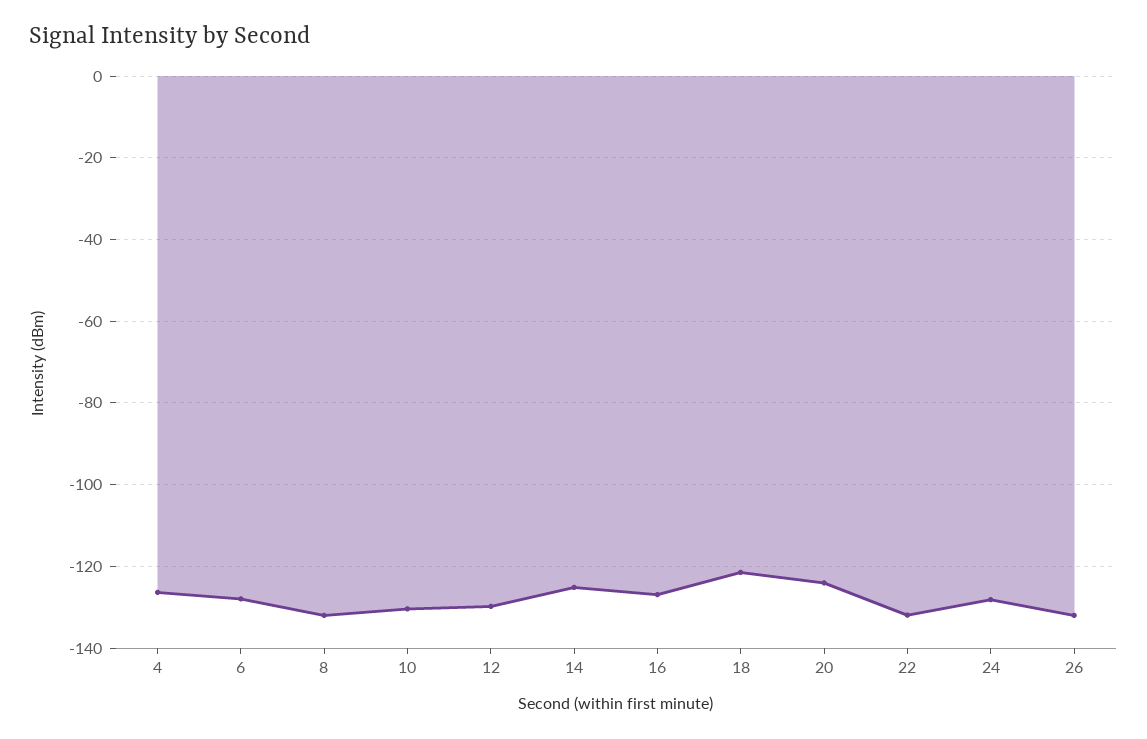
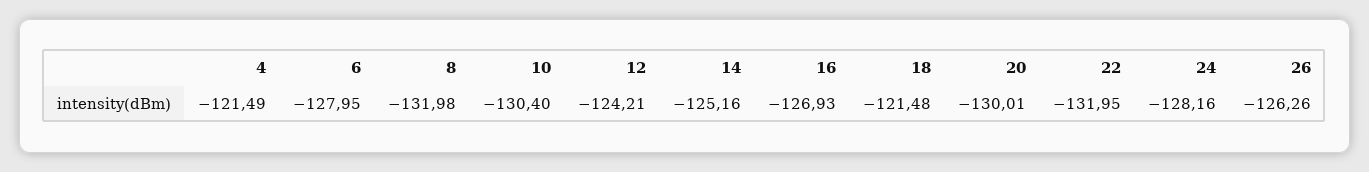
4: -126 -> -121.49
12: -130 -> -124.21
20: -124 -> -130.01
26: -132 -> -126.26

